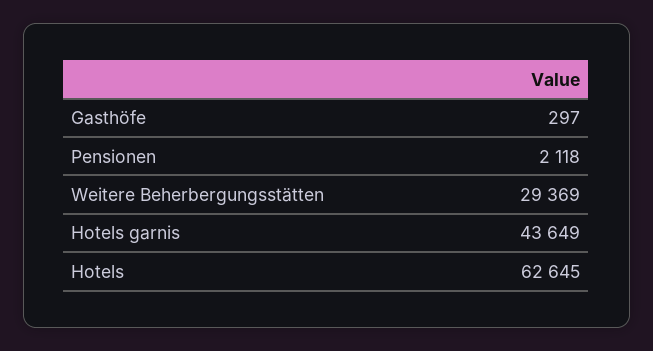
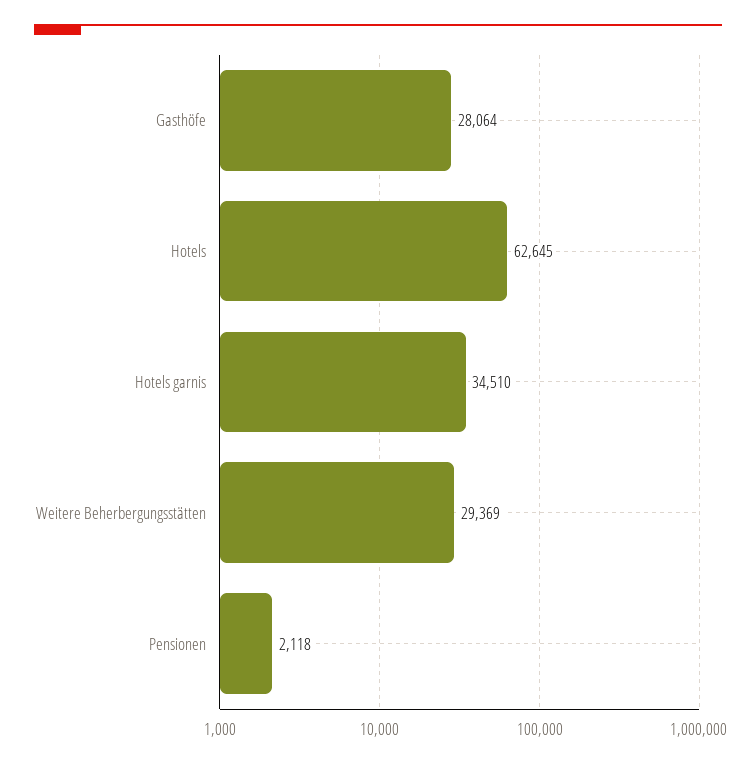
Gasthöfe: 297 -> 28064
Hotels garnis: 43649 -> 34510

